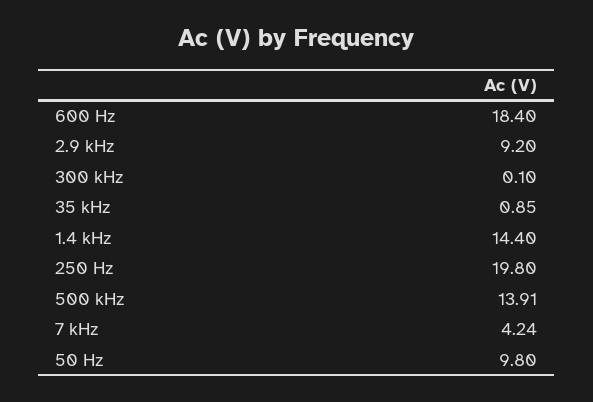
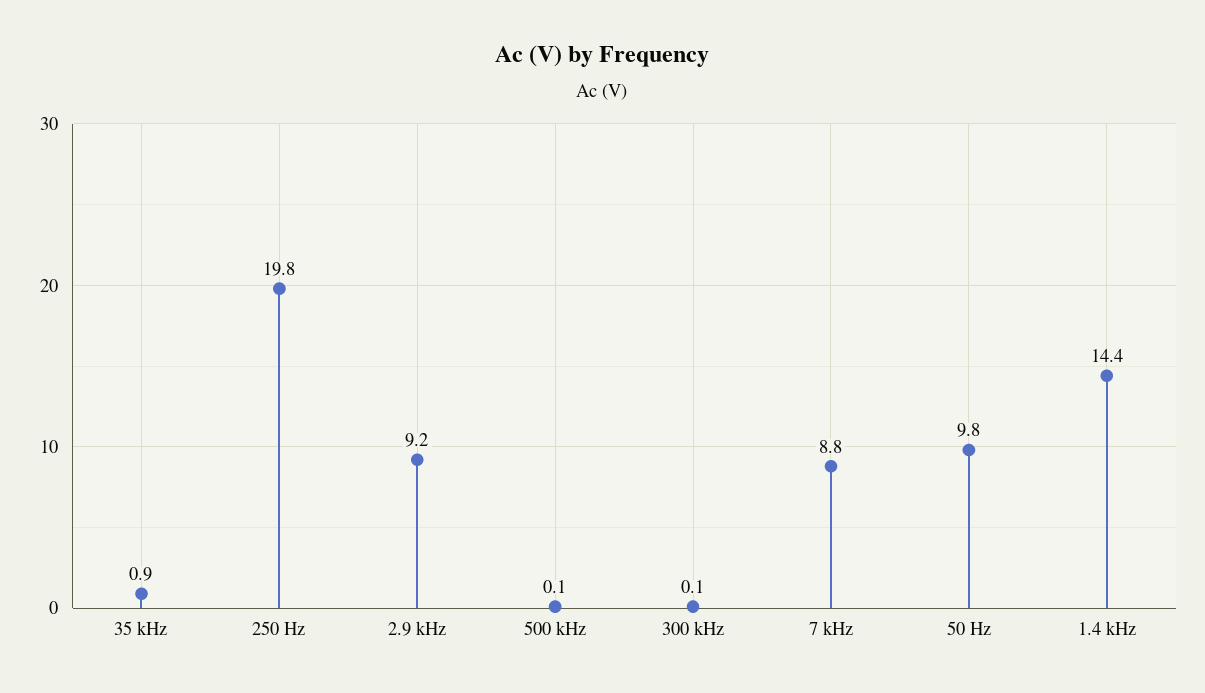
600 Hz: 18.4 -> none
500 kHz: 13.91 -> 0.1
7 kHz: 4.24 -> 8.8

